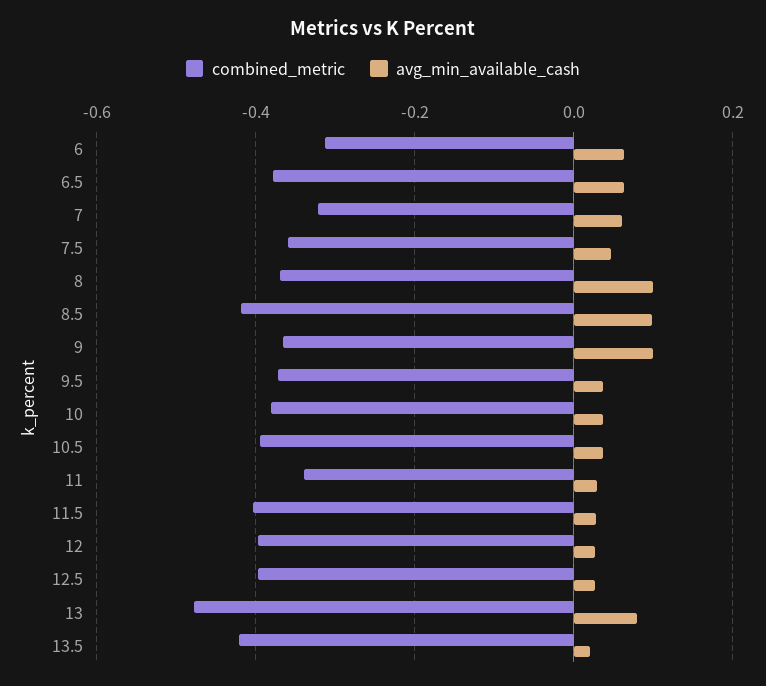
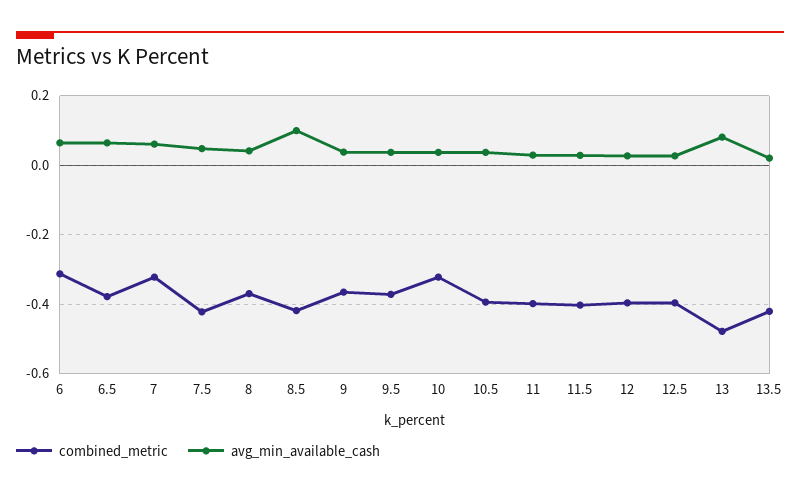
combined_metric, 7.5: -0.36 -> -0.42
avg_min_available_cash, 8: 0.1 -> 0.04
avg_min_available_cash, 9: 0.1 -> 0.04
combined_metric, 10: -0.38 -> -0.32
combined_metric, 11: -0.34 -> -0.4

